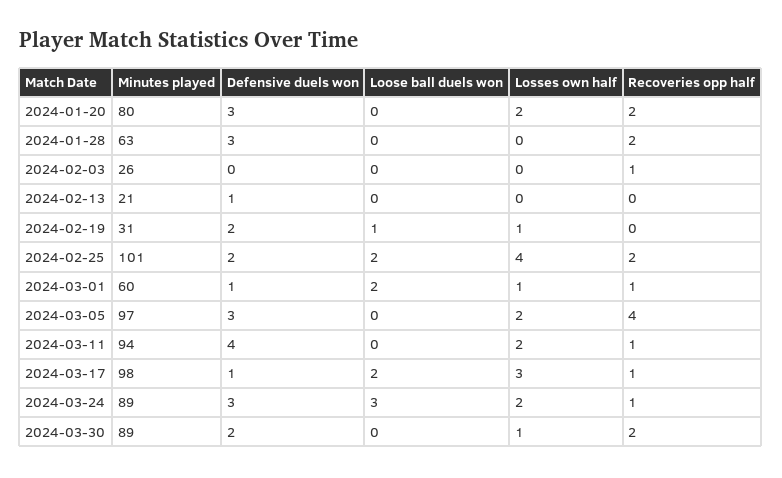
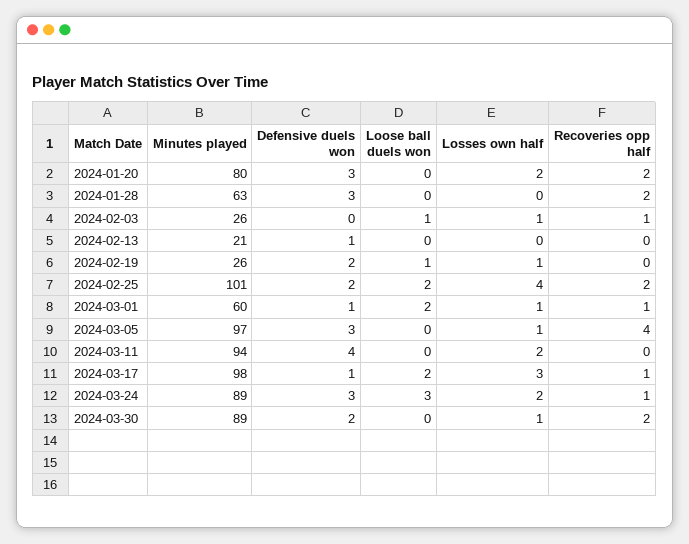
Loose ball duels won, 2024-02-03: 0 -> 1
Losses own half, 2024-02-03: 0 -> 1
Minutes played, 2024-02-19: 31 -> 26
Losses own half, 2024-03-05: 2 -> 1
Recoveries opp half, 2024-03-11: 1 -> 0

